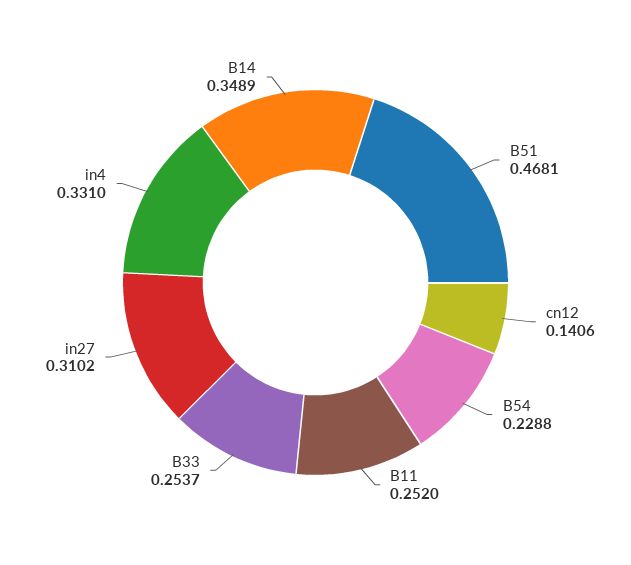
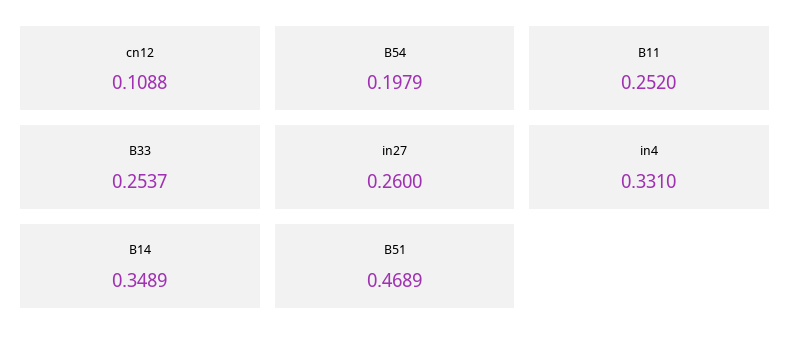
B51: 0.4681 -> 0.4689
cn12: 0.1406 -> 0.1088
B54: 0.2288 -> 0.1979
in27: 0.3102 -> 0.26

